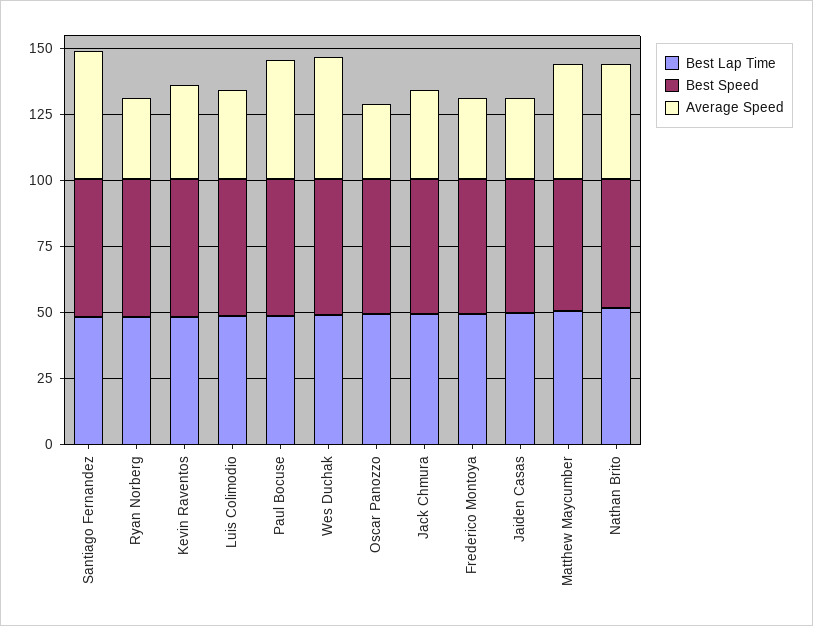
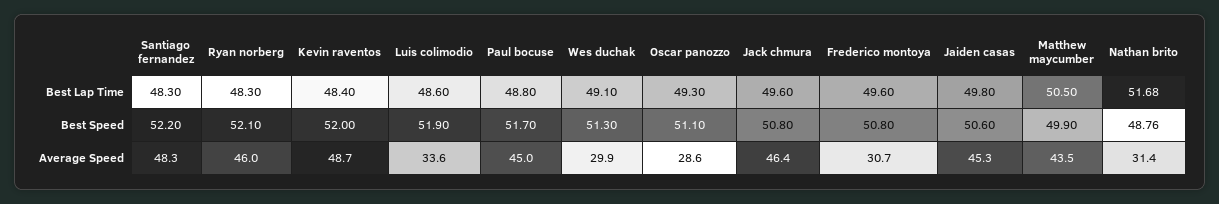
Average Speed, Ryan Norberg: 30 -> 46
Average Speed, Kevin Raventos: 35 -> 48.7
Average Speed, Wes Duchak: 45 -> 29.9
Average Speed, Jack Chmura: 35 -> 46.4
Average Speed, Jaiden Casas: 30 -> 45.3
Average Speed, Nathan Brito: 45 -> 31.4

